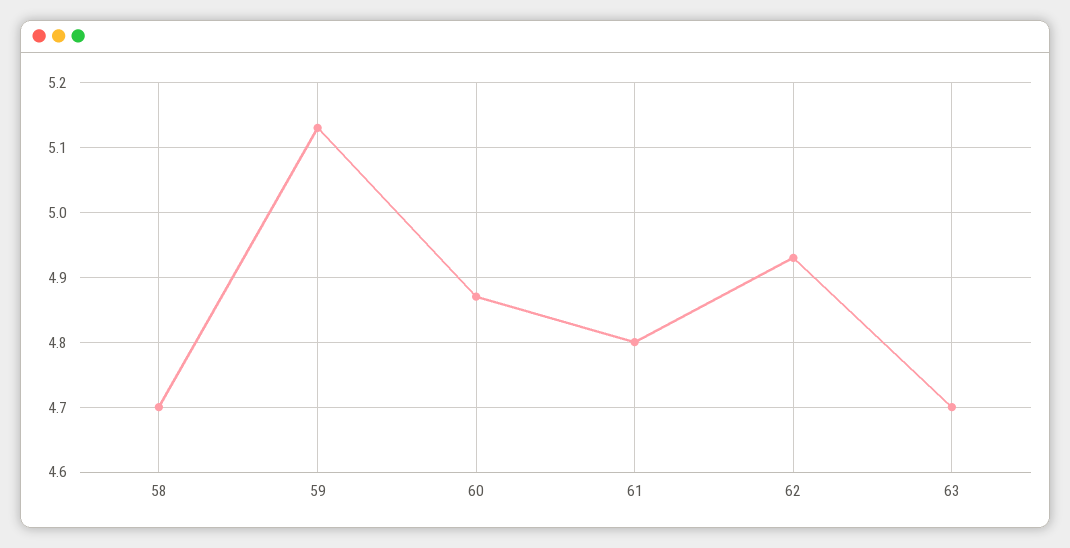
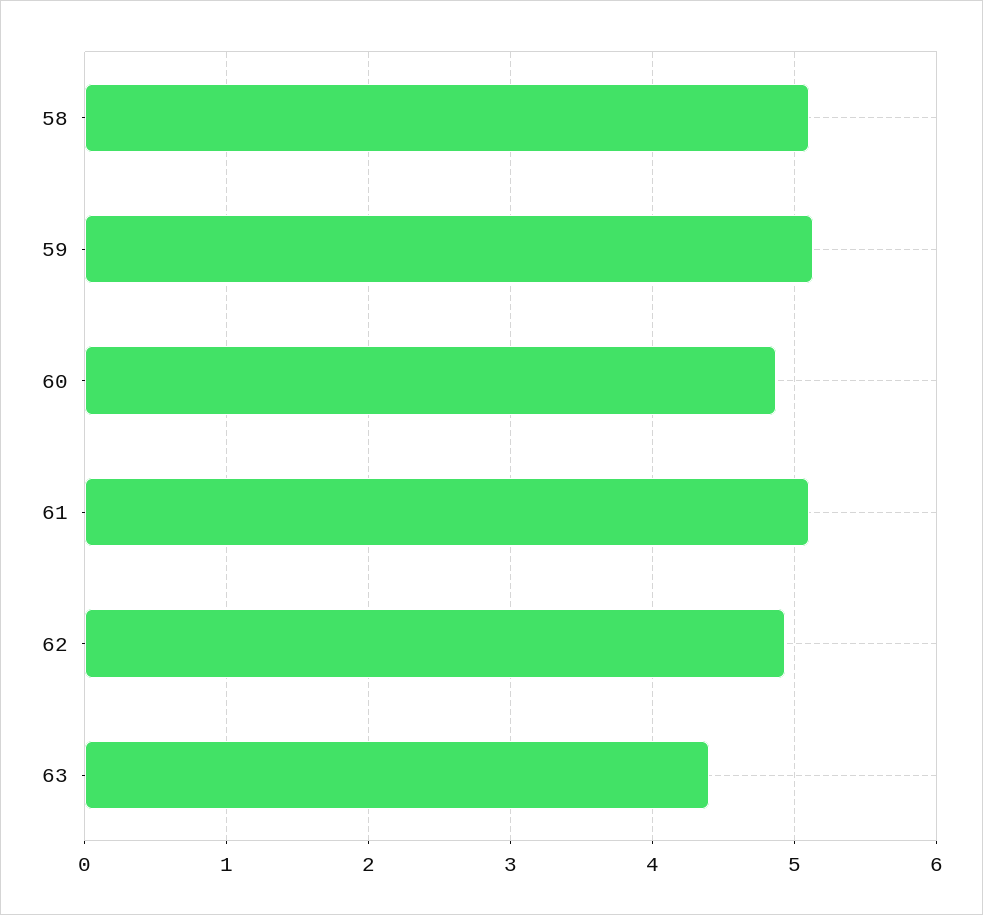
58: 4.7 -> 5.1
61: 4.8 -> 5.1
63: 4.7 -> 4.4

